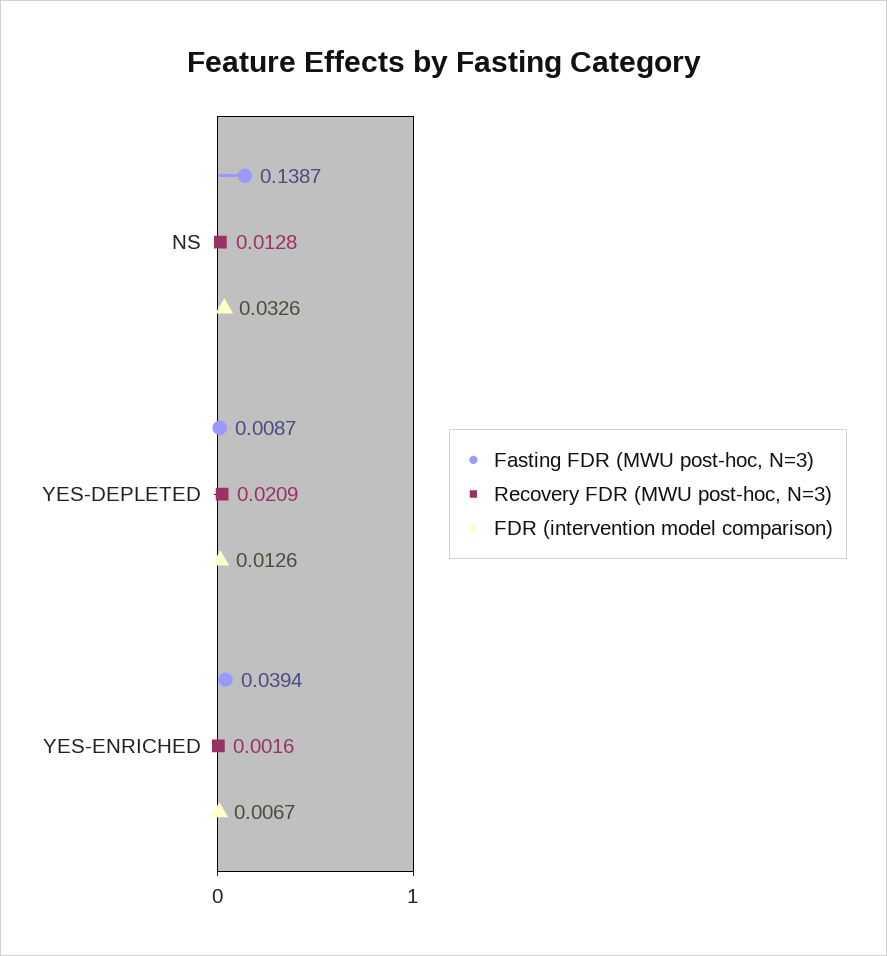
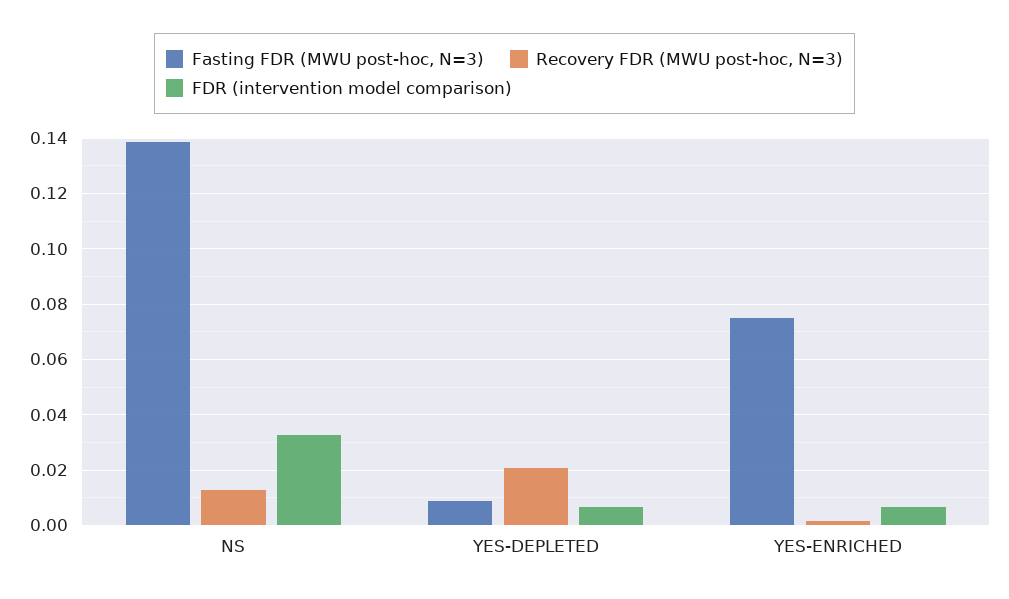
FDR (intervention model comparison), YES-DEPLETED: 0.0126 -> 0.0075
Fasting FDR (MWU post-hoc, N=3), YES-ENRICHED: 0.0394 -> 0.075

